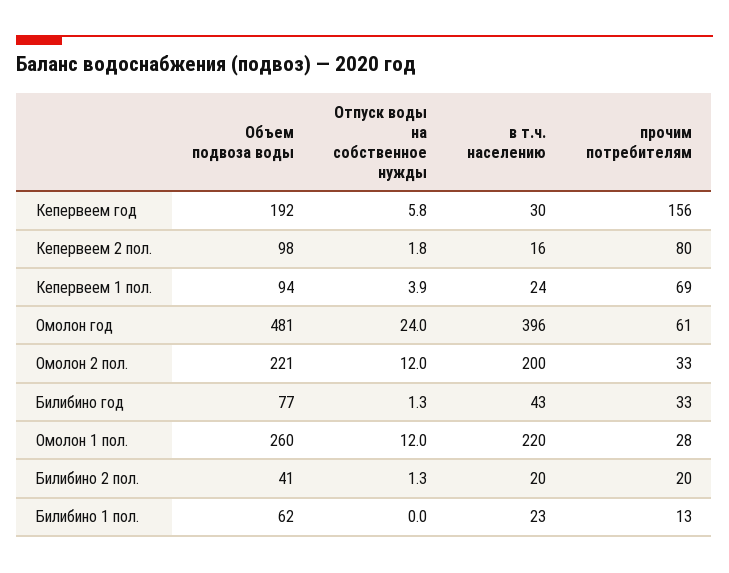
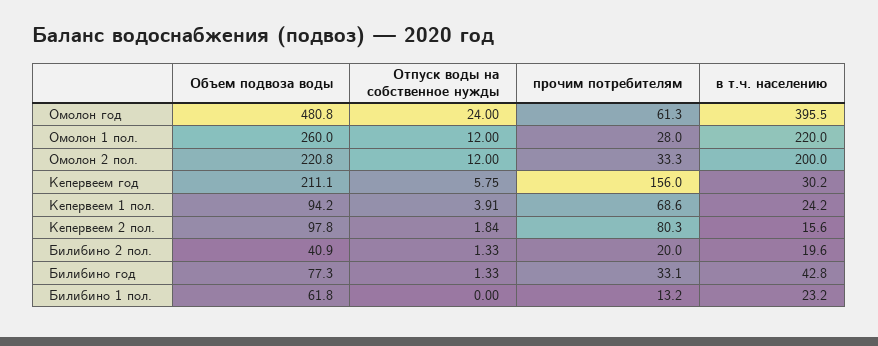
Объем подвоза воды, Кепервеем год: 192 -> 211.1

